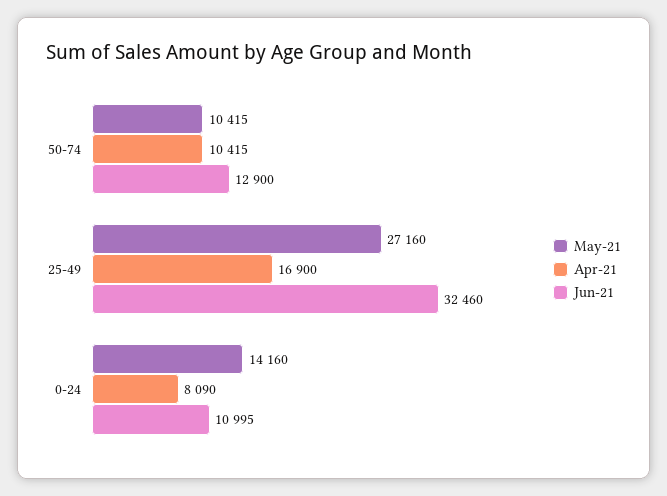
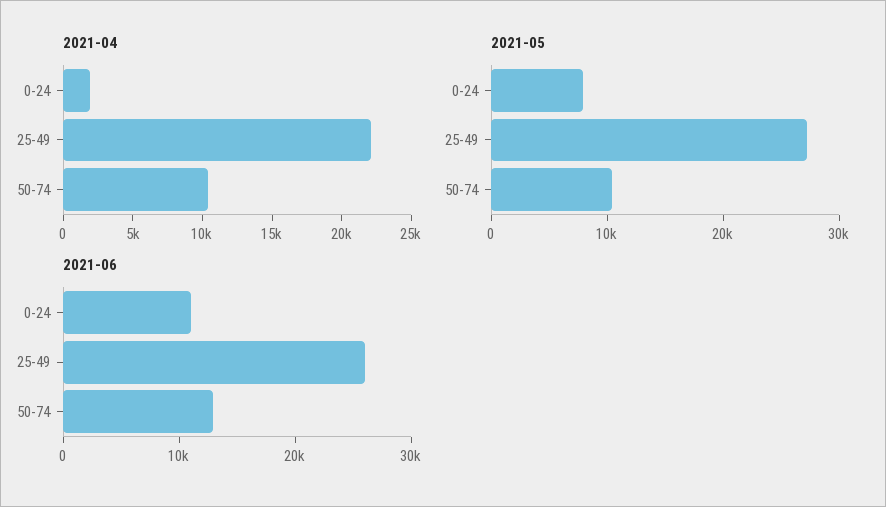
Apr-21, 25-49: 16900 -> 22000
Jun-21, 25-49: 32460 -> 26000
May-21, 0-24: 14160 -> 8000
Apr-21, 0-24: 8090 -> 2000

